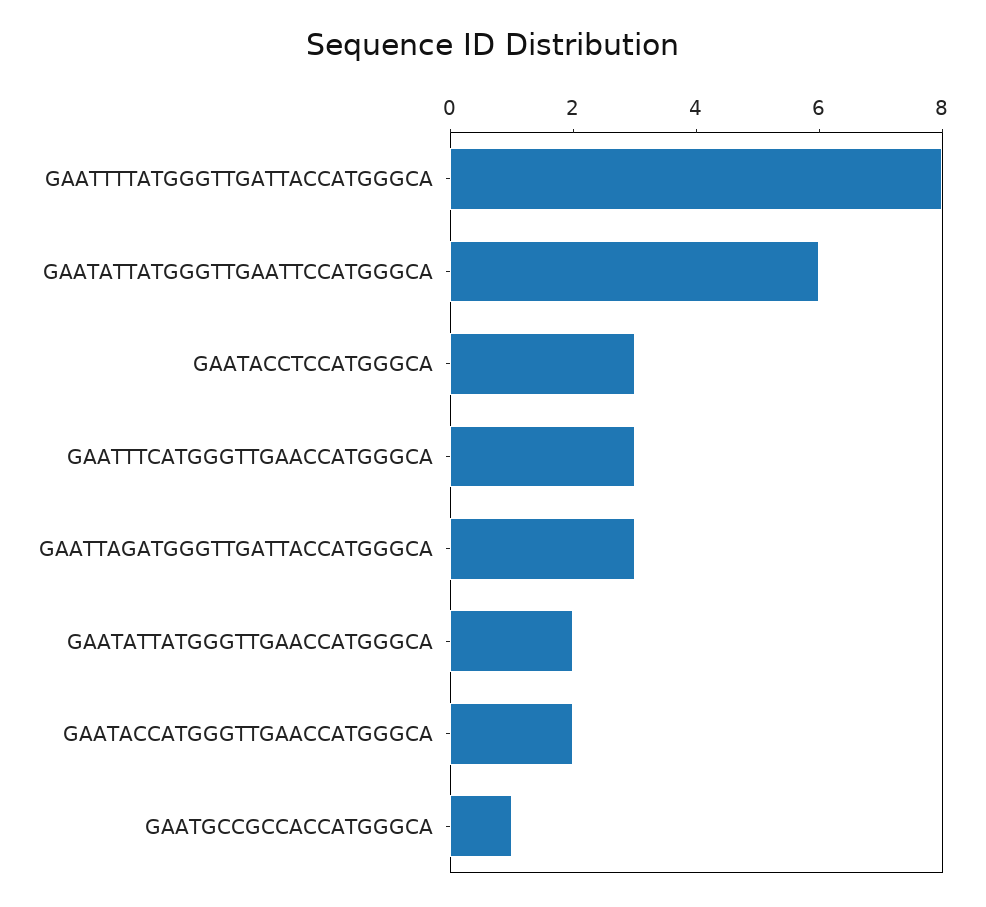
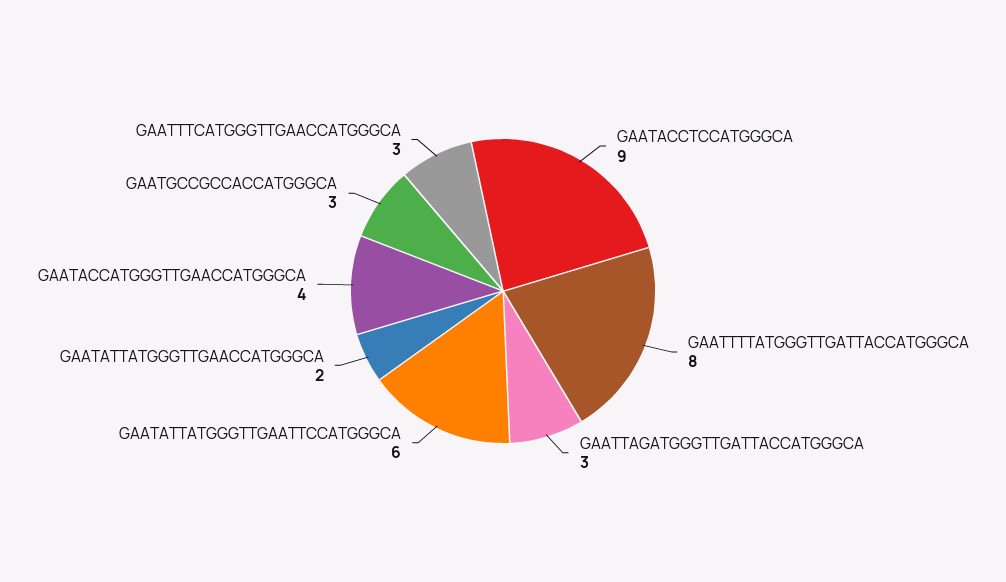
GAATACCTCCATGGGCA: 3 -> 9
GAATACCATGGGTTGAACCATGGGCA: 2 -> 4
GAATGCCGCCACCATGGGCA: 1 -> 3

